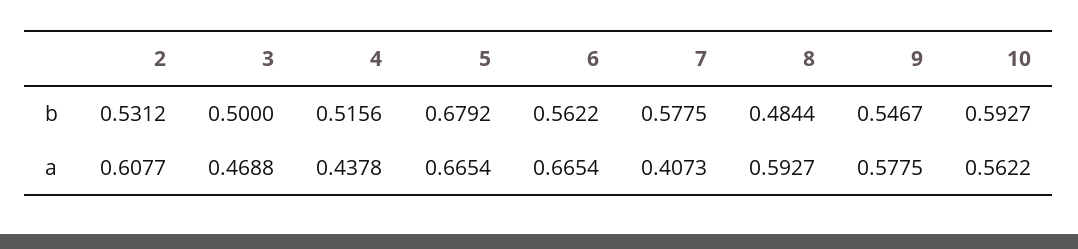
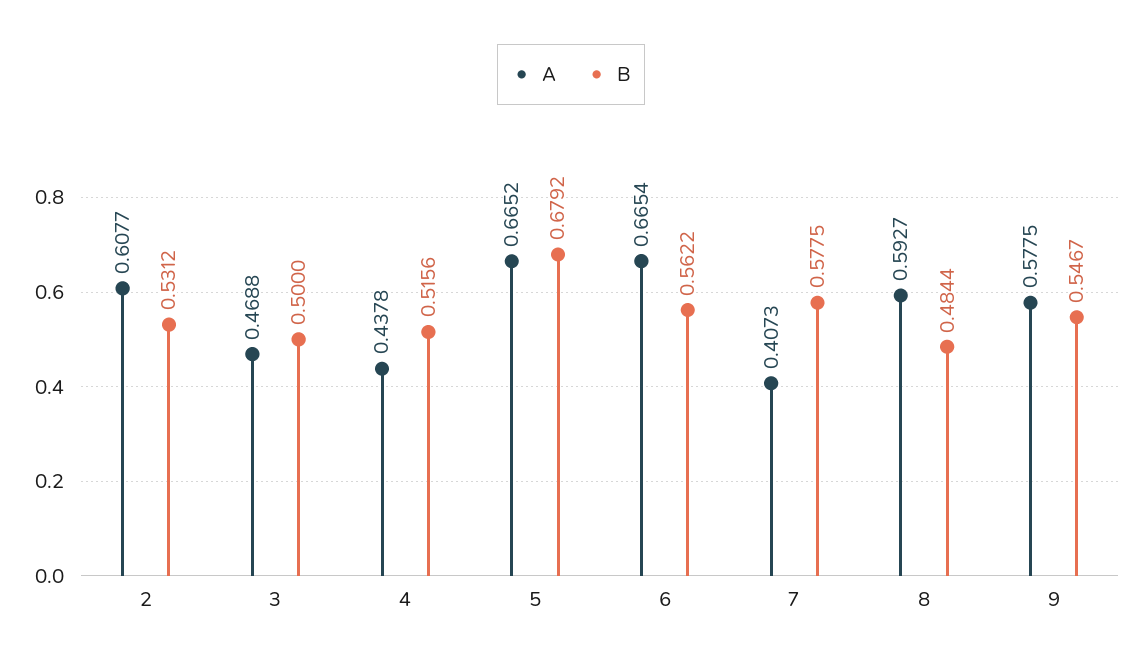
b, 10: 0.5927 -> none
a, 5: 0.6654 -> 0.6652
a, 10: 0.5622 -> none

